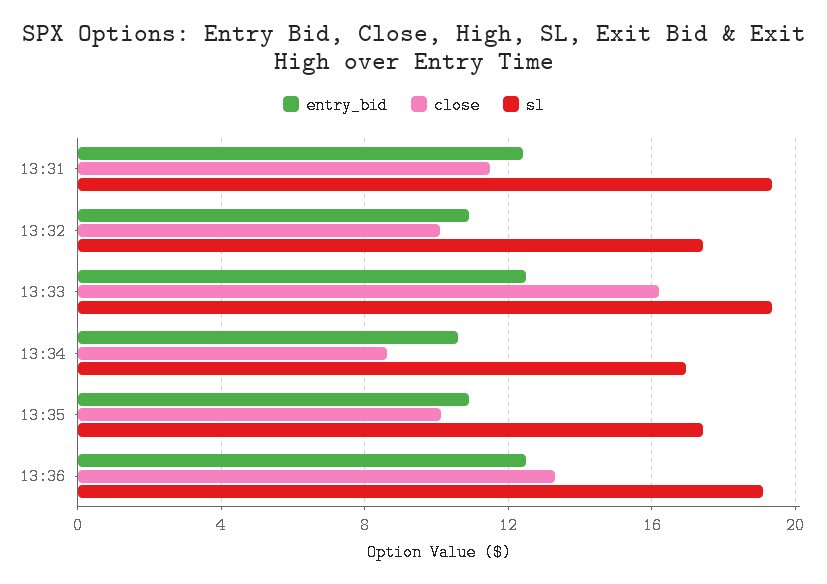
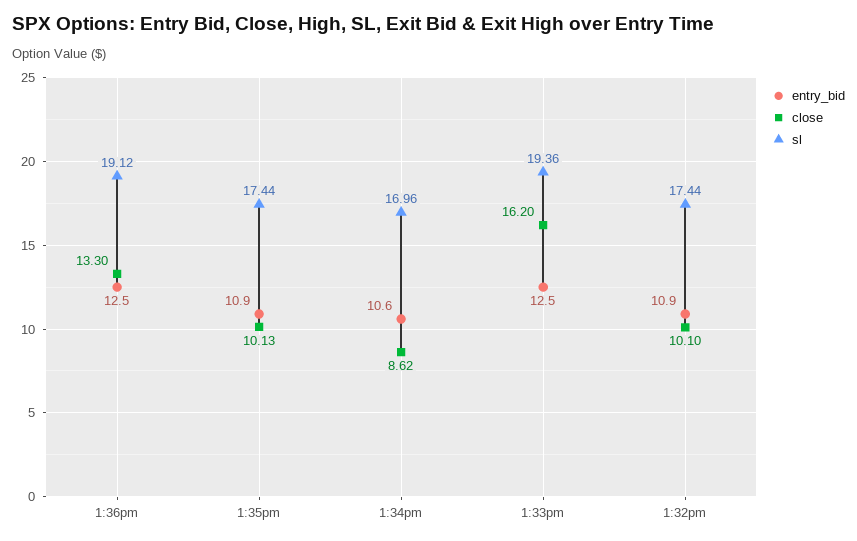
entry_bid, 13:31: 12.5 -> none
close, 13:31: 11.5 -> none
sl, 13:31: 19.5 -> none

